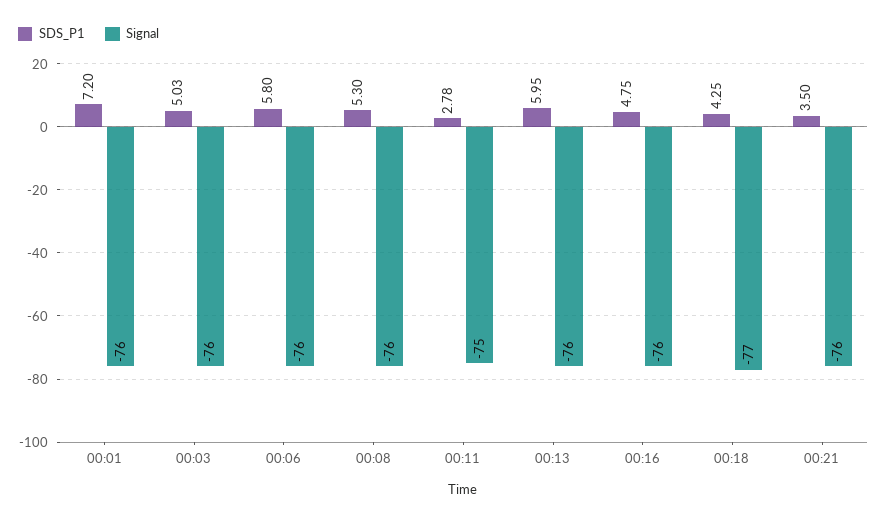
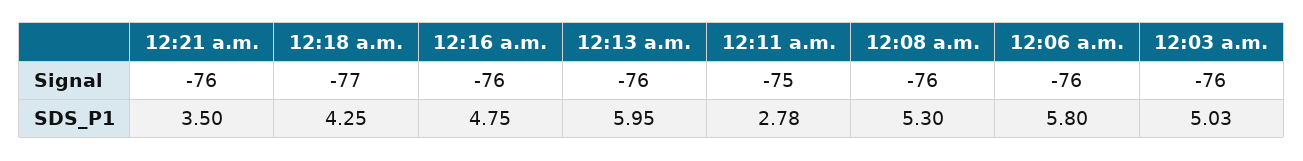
SDS_P1, 00:01: 7.2 -> none
Signal, 00:01: -76 -> none

